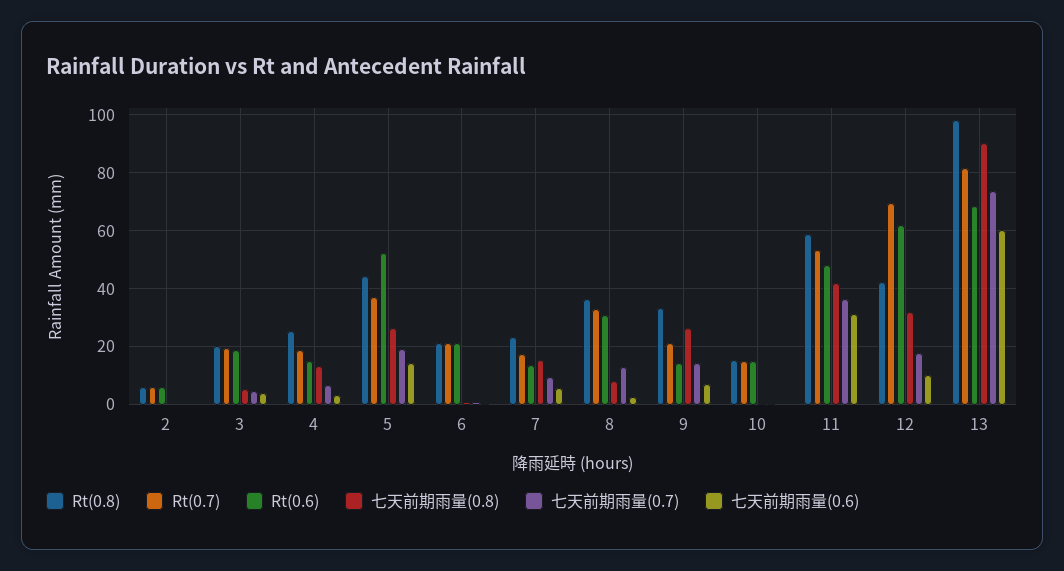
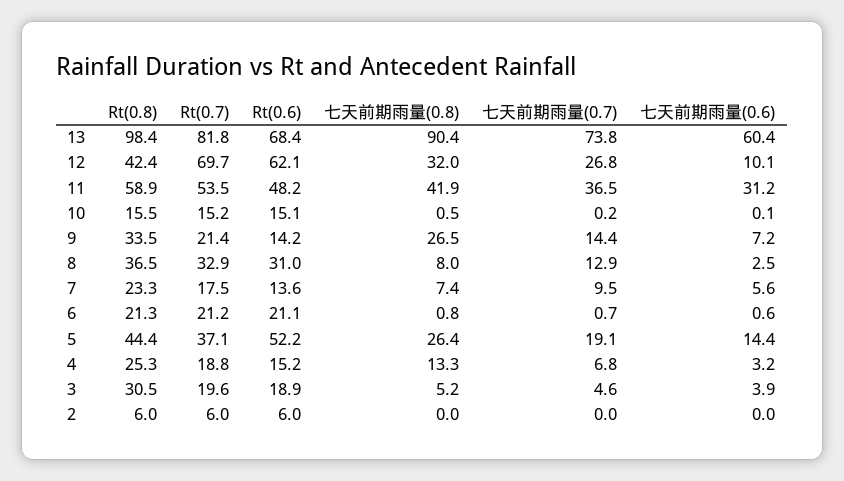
Rt(0.8), 3: 20 -> 30.5
七天前期雨量(0.8), 7: 15 -> 7.4
七天前期雨量(0.7), 12: 17.5 -> 26.8

